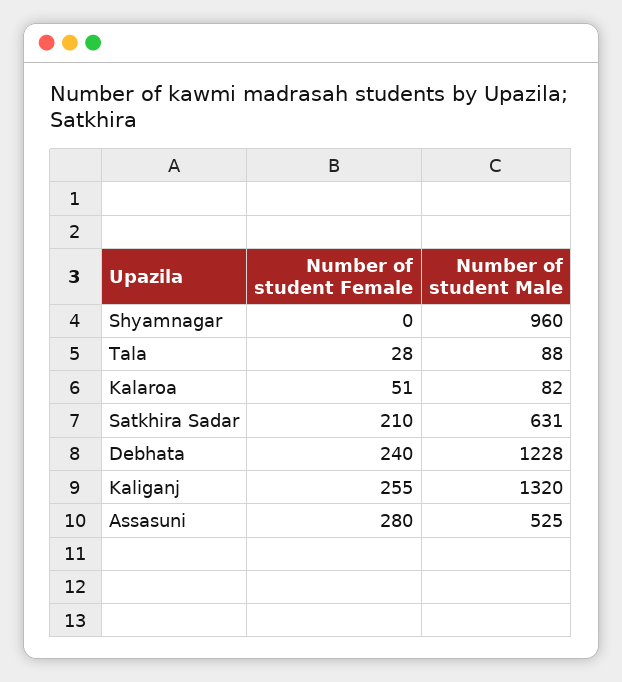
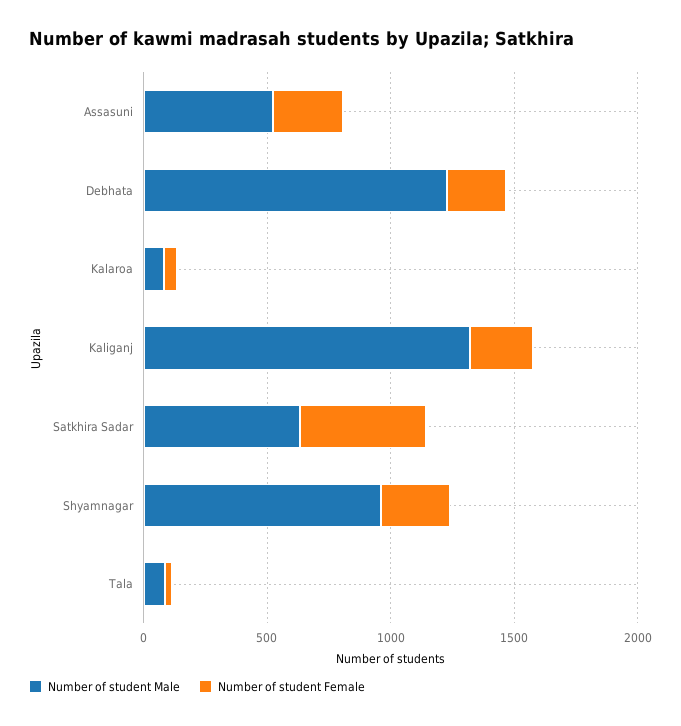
Number of student Female, Shyamnagar: 0 -> 300
Number of student Female, Satkhira Sadar: 210 -> 500

